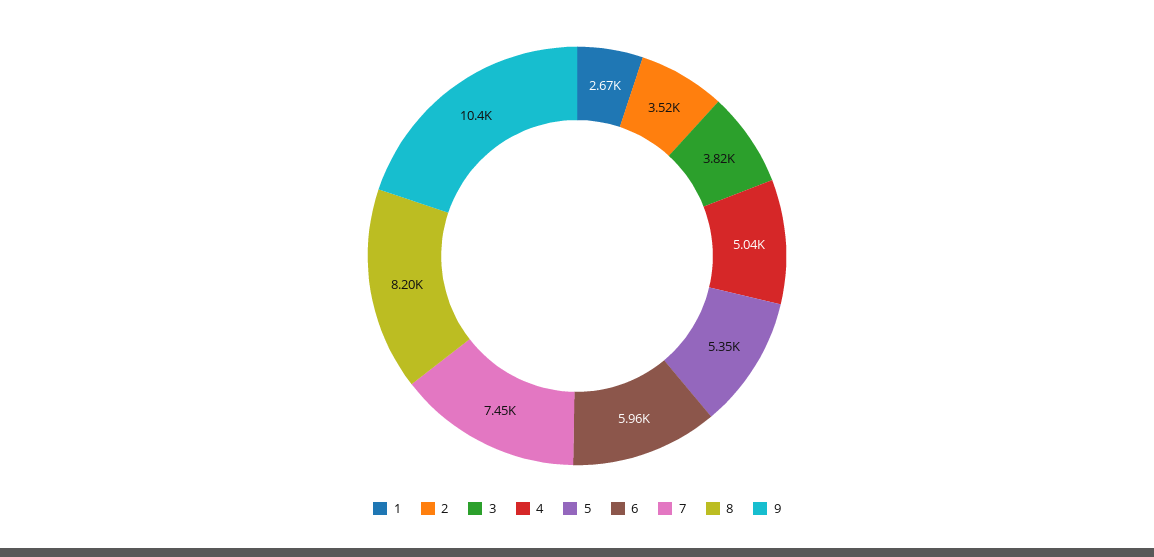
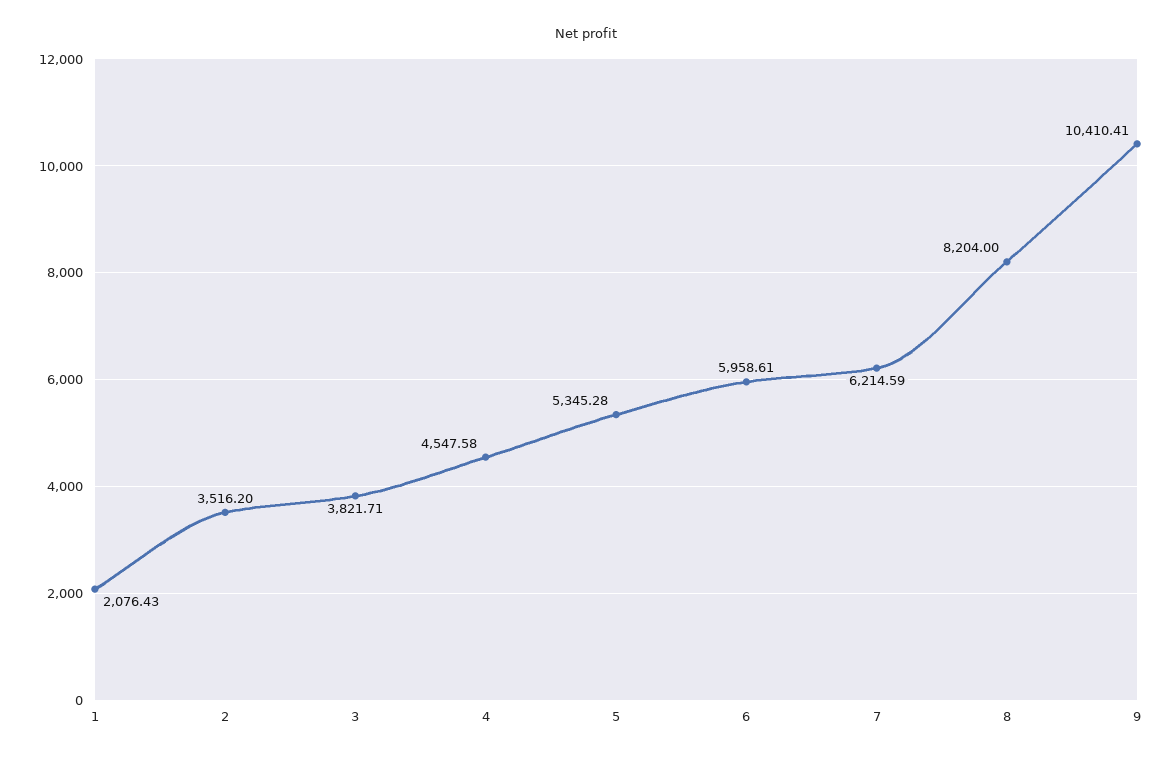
1: 2670 -> 2076.43
4: 5040 -> 4547.58
7: 7450 -> 6214.59

